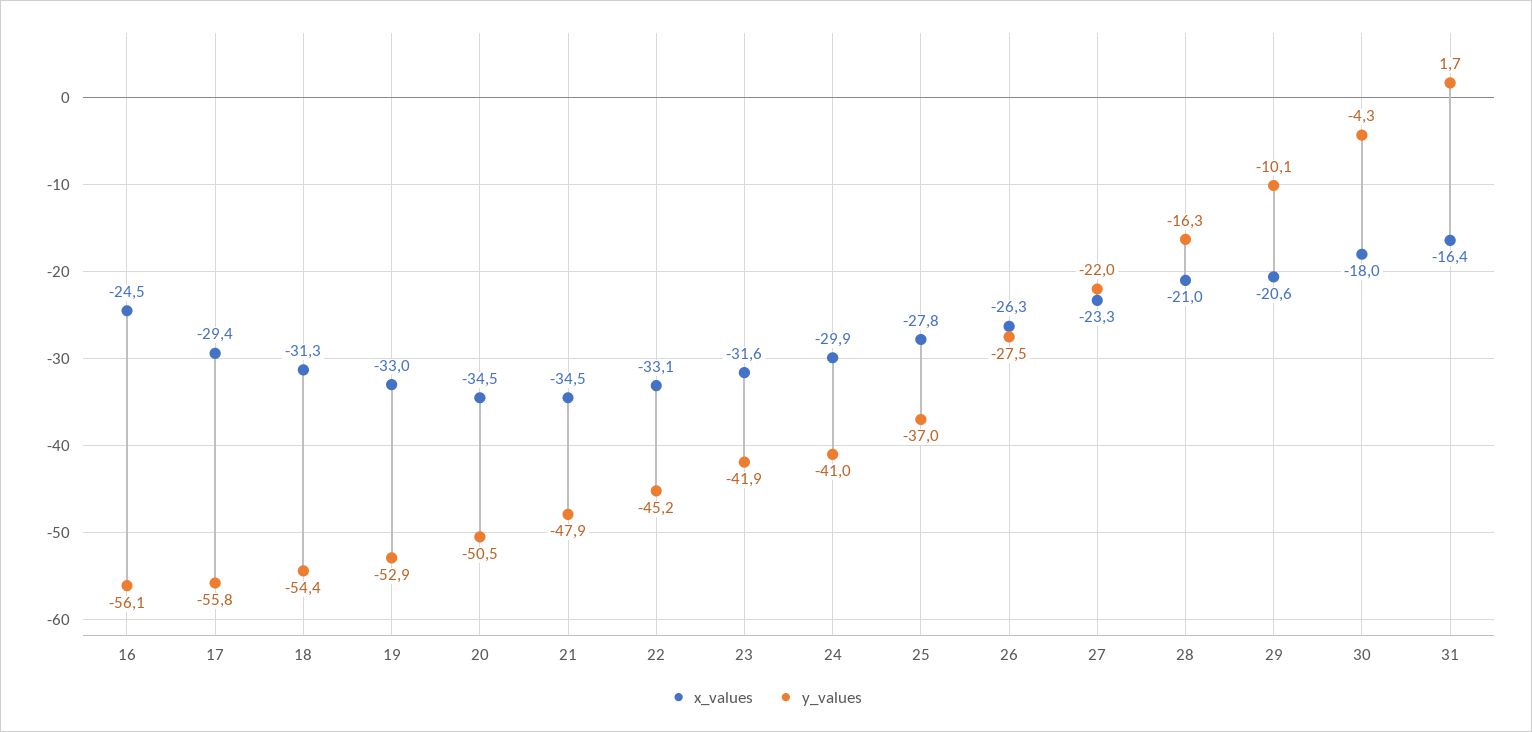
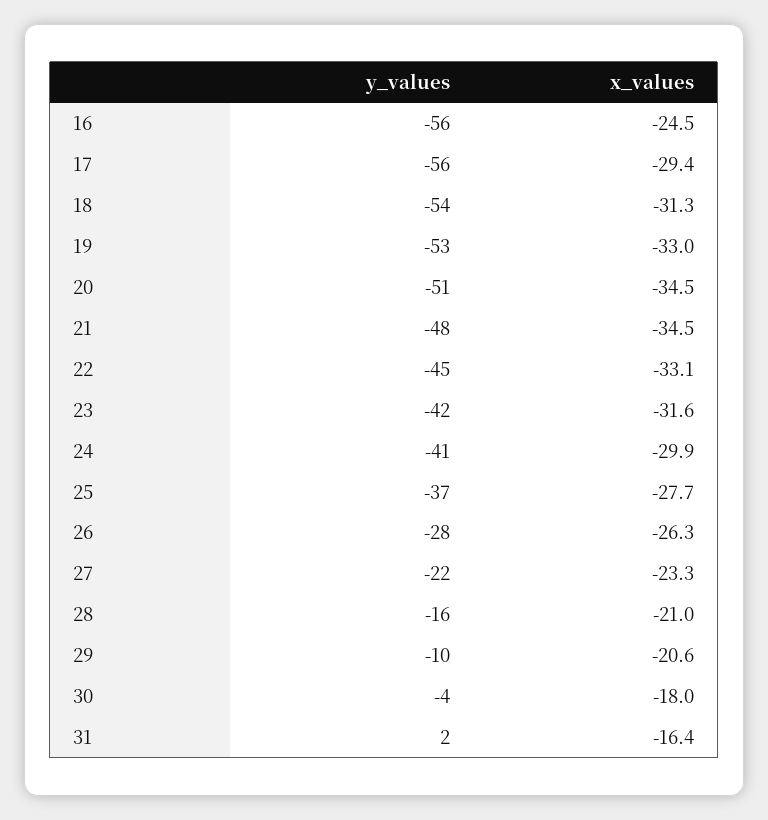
x_values, 25: -27.8 -> -27.7

